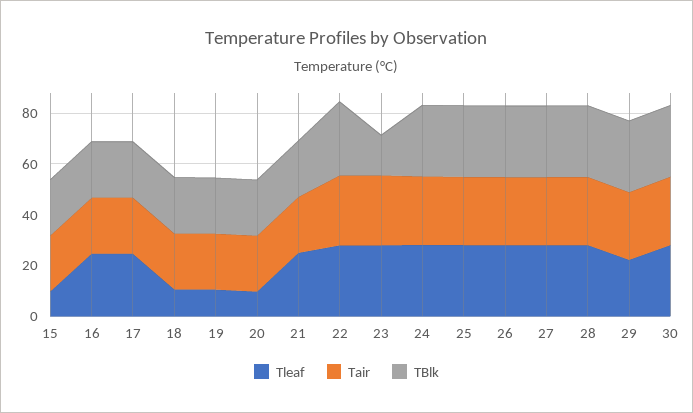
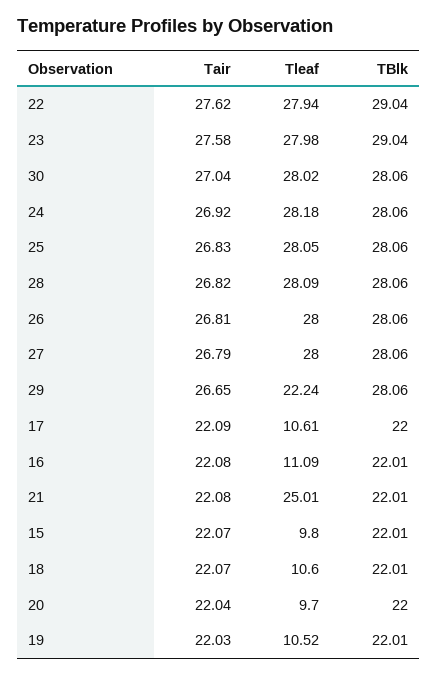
Tleaf, 16: 25 -> 11.09
Tleaf, 17: 25 -> 10.61
TBlk, 23: 15 -> 29.04

